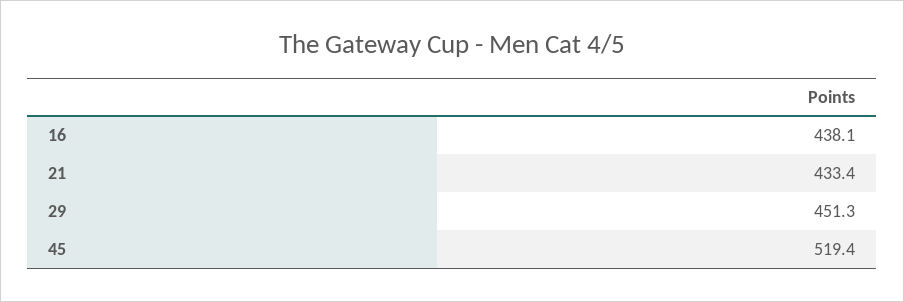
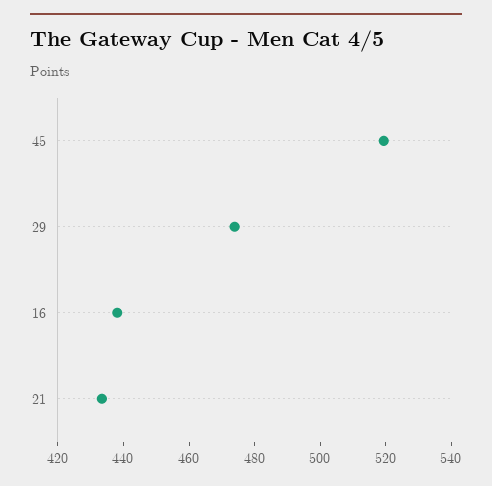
29: 451.3 -> 475

